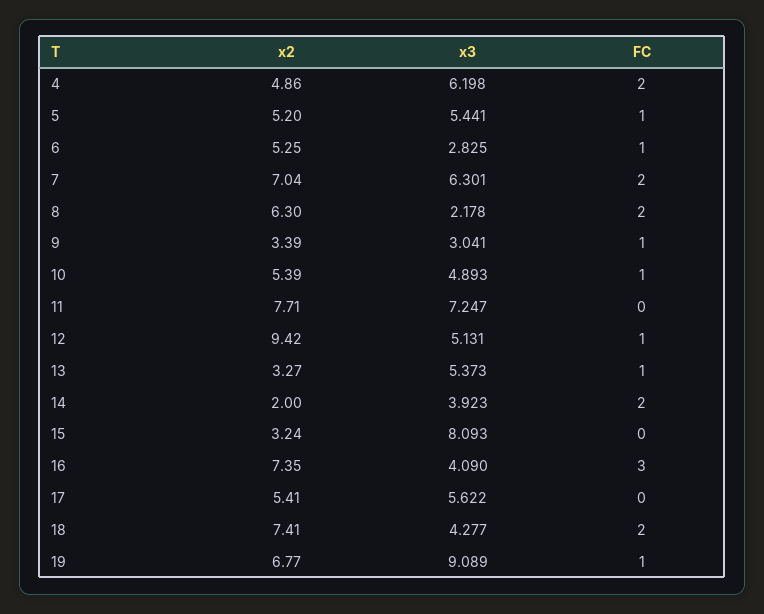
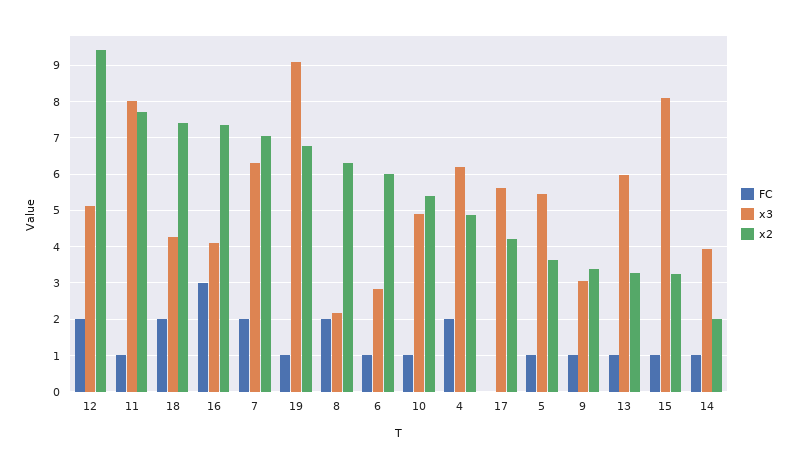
x2, 5: 5.2 -> 3.6
x2, 6: 5.25 -> 6
x3, 11: 7.247 -> 8
FC, 11: 0 -> 1
FC, 12: 1 -> 2
x3, 13: 5.373 -> 6
FC, 14: 2 -> 1
FC, 15: 0 -> 1
x2, 17: 5.41 -> 4.2

